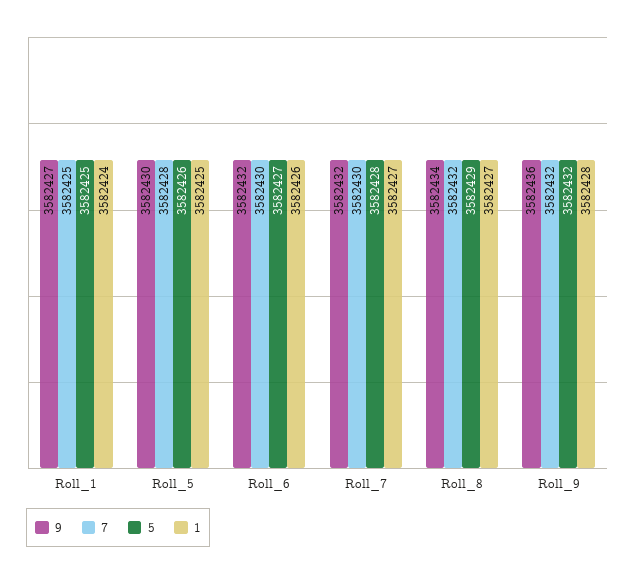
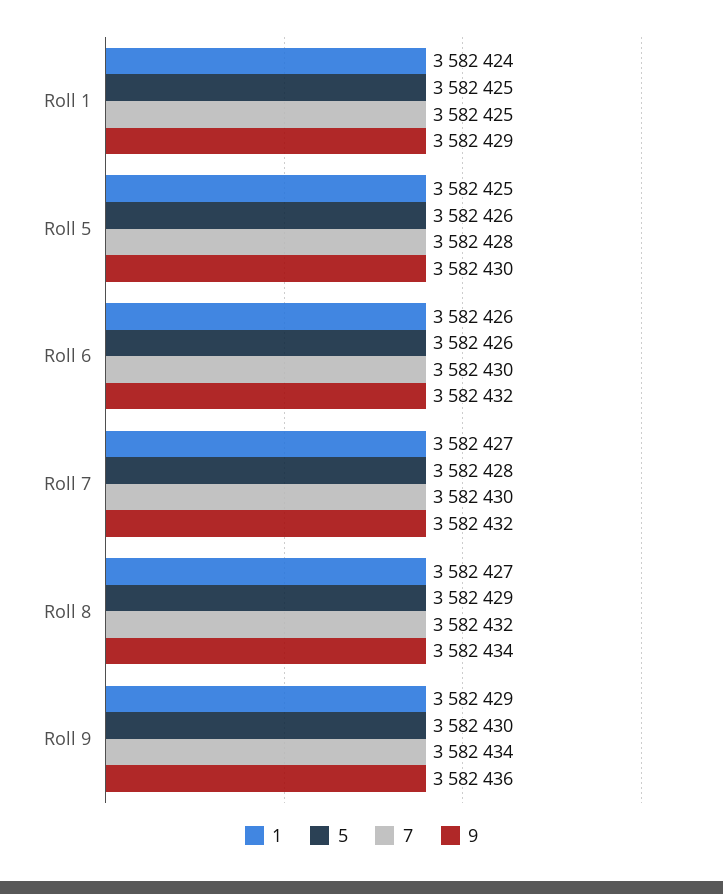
9, Roll_1: 3582427 -> 3582429
5, Roll_6: 3582427 -> 3582426
7, Roll_9: 3582432 -> 3582434
5, Roll_9: 3582432 -> 3582430
1, Roll_9: 3582428 -> 3582429

